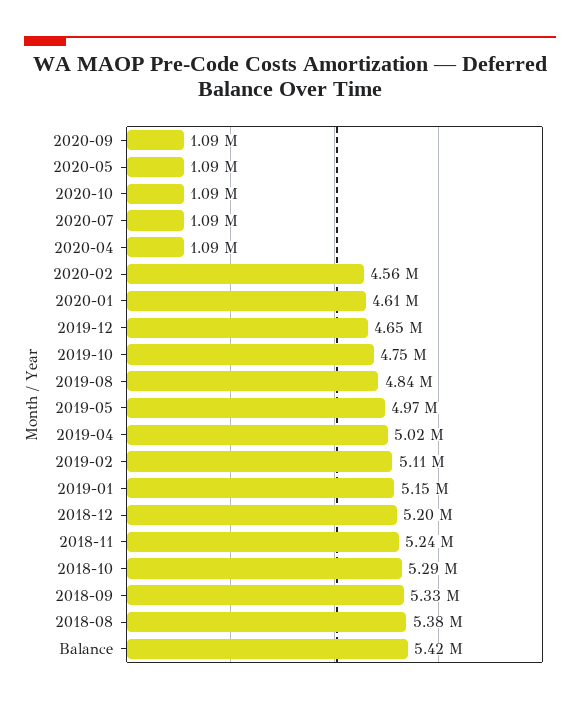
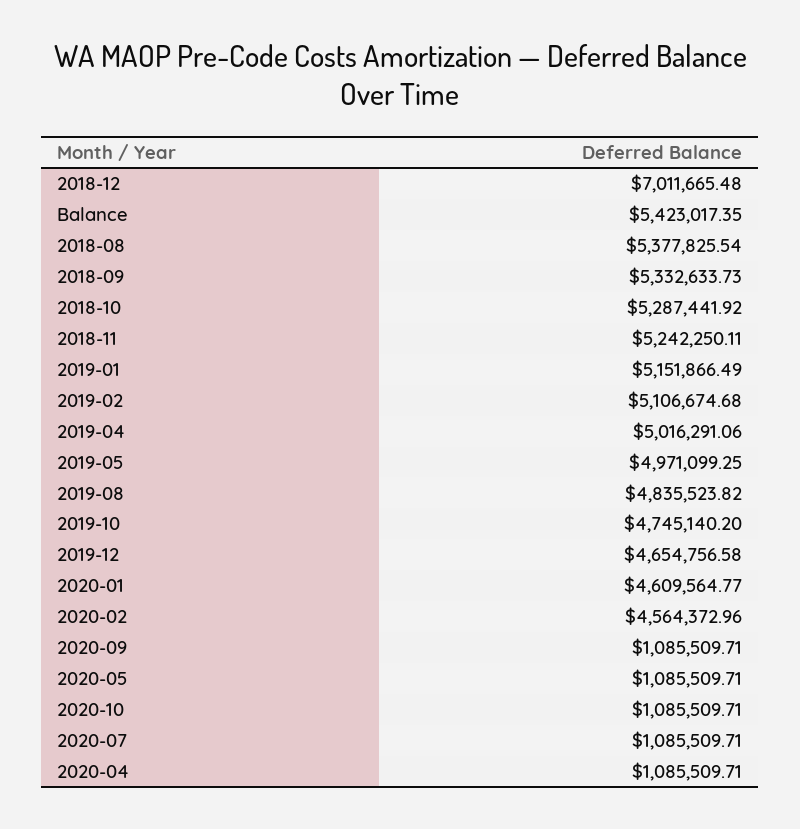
2018-12: 5200000 -> 7011665.48

